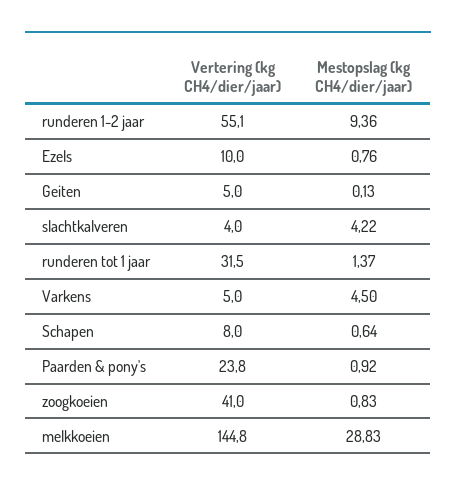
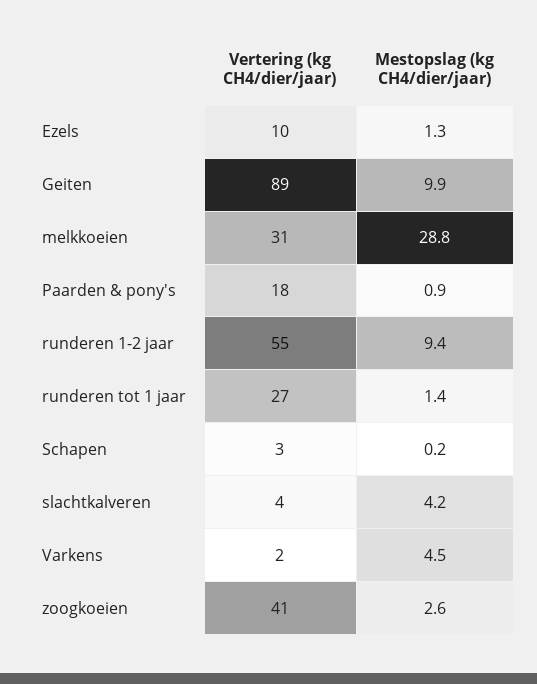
Mestopslag (kg CH4/dier/jaar), Ezels: 0.76 -> 1.3
Vertering (kg CH4/dier/jaar), Geiten: 5 -> 89
Mestopslag (kg CH4/dier/jaar), Geiten: 0.13 -> 9.9
Vertering (kg CH4/dier/jaar), runderen tot 1 jaar: 31.5 -> 27
Vertering (kg CH4/dier/jaar), Varkens: 5 -> 2
Vertering (kg CH4/dier/jaar), Schapen: 8 -> 3
Mestopslag (kg CH4/dier/jaar), Schapen: 0.64 -> 0.2
Vertering (kg CH4/dier/jaar), Paarden & pony's: 23.8 -> 18
Mestopslag (kg CH4/dier/jaar), zoogkoeien: 0.83 -> 2.6
Vertering (kg CH4/dier/jaar), melkkoeien: 144.8 -> 31

